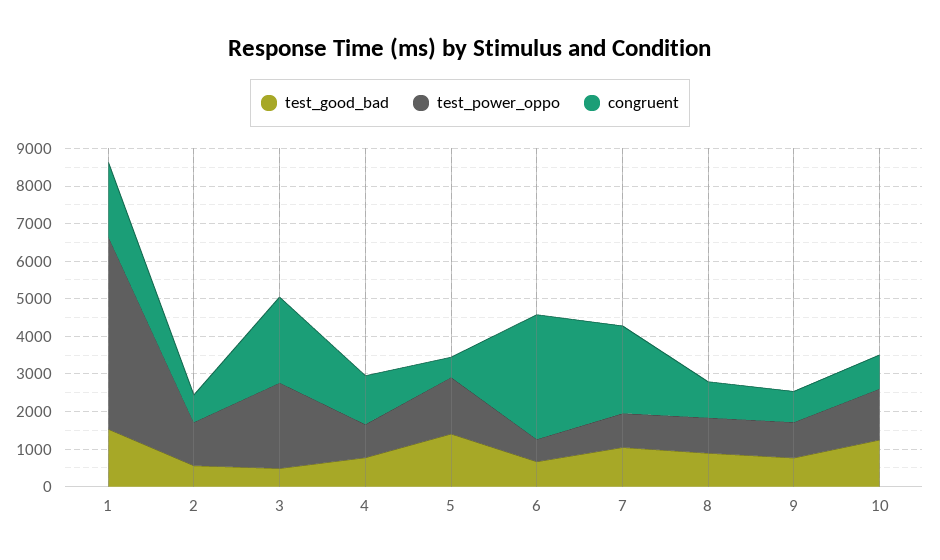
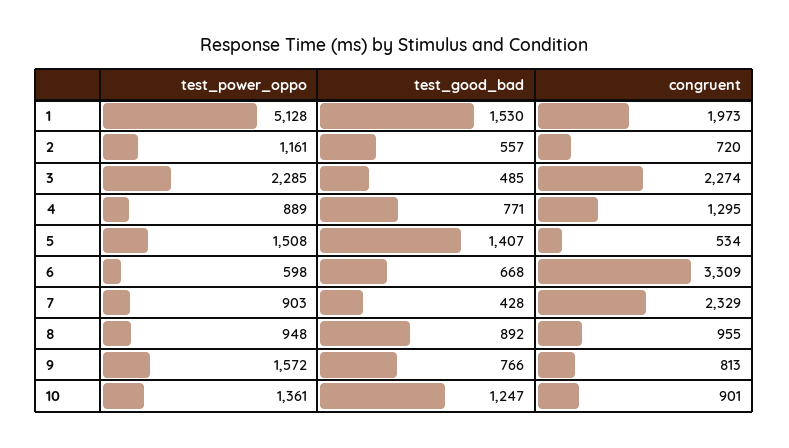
test_good_bad, 7: 1000 -> 428
test_power_oppo, 9: 1000 -> 1572

